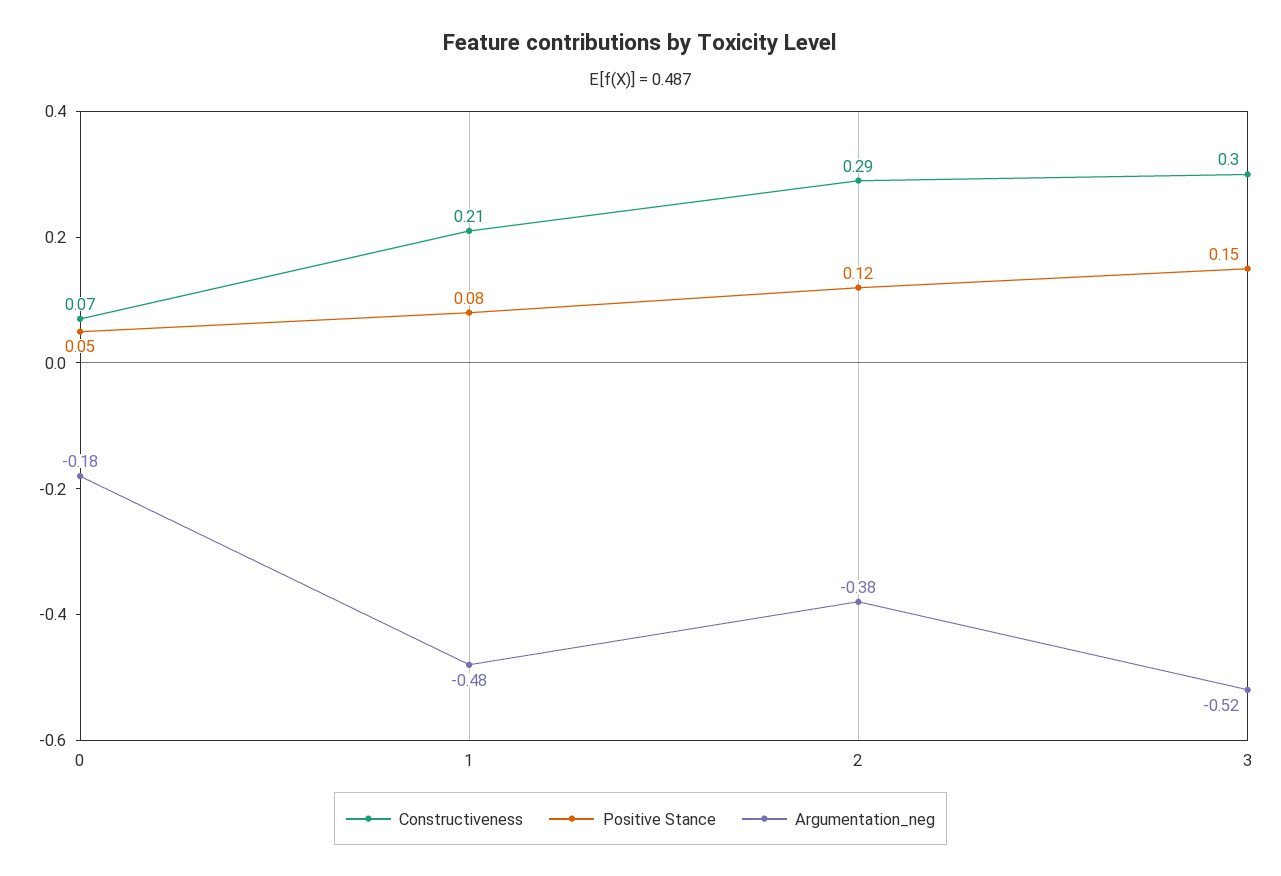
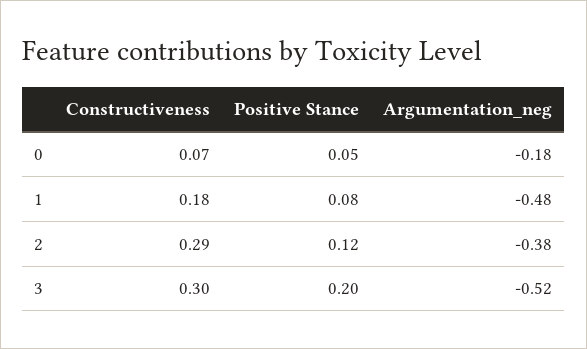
Constructiveness, 1: 0.21 -> 0.18
Positive Stance, 3: 0.15 -> 0.2

